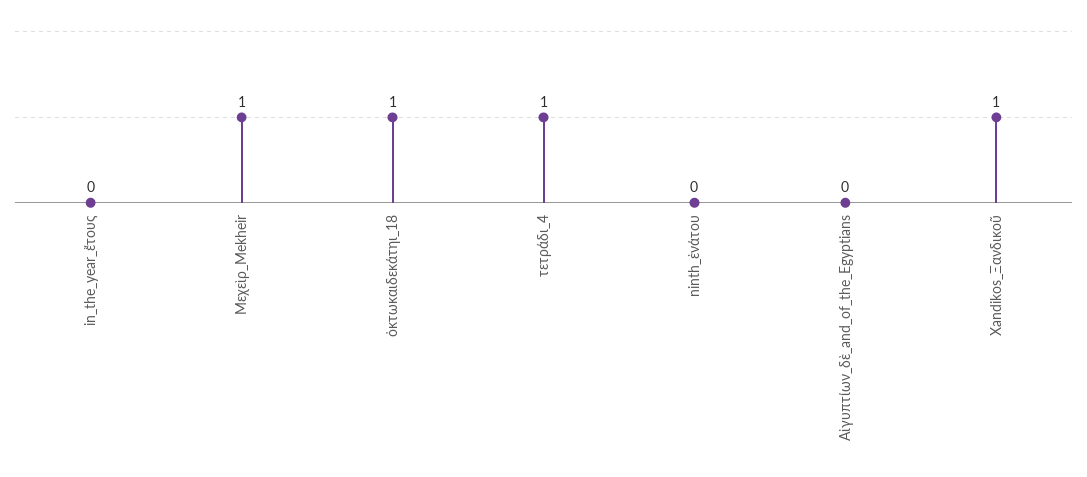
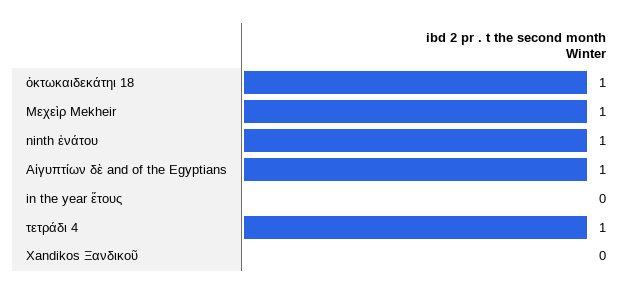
ninth_ἐνάτου: 0 -> 1
Αἰγυπτίων_δὲ_and_of_the_Egyptians: 0 -> 1
Xandikos_Ξανδικοῦ: 1 -> 0

